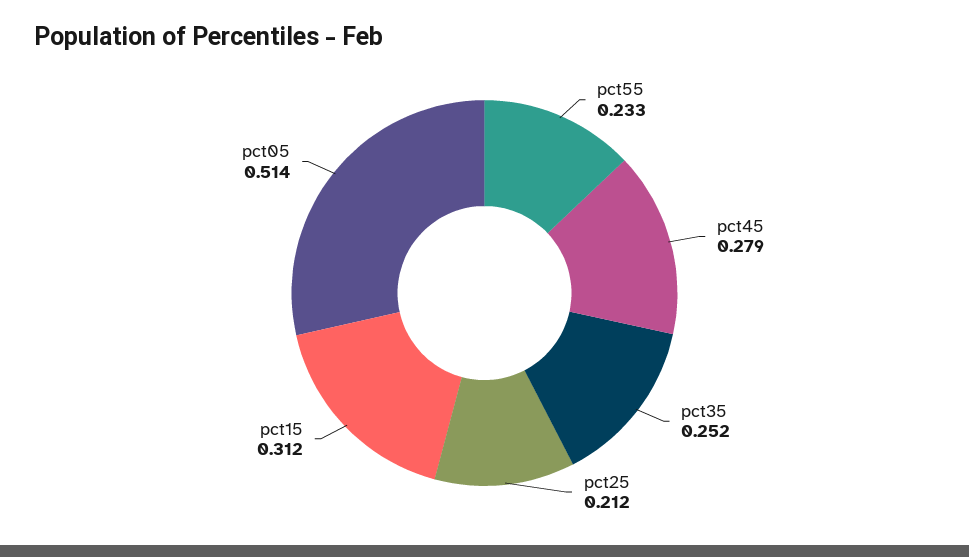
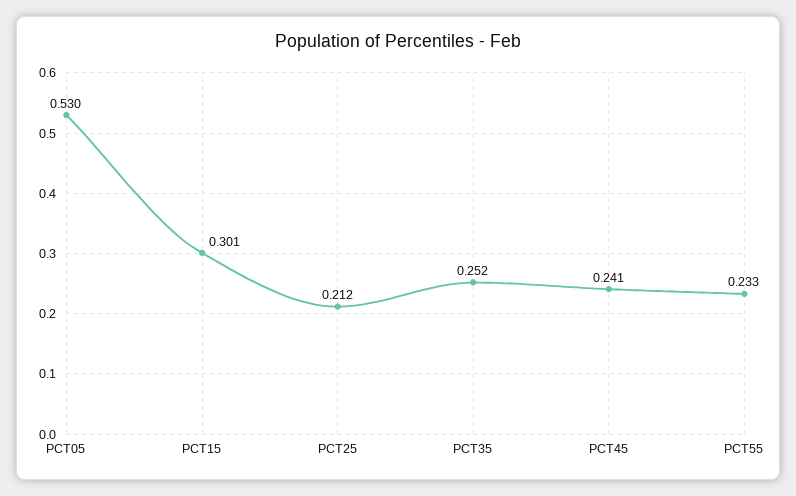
pct45: 0.279 -> 0.241
pct15: 0.312 -> 0.301
pct05: 0.514 -> 0.53

